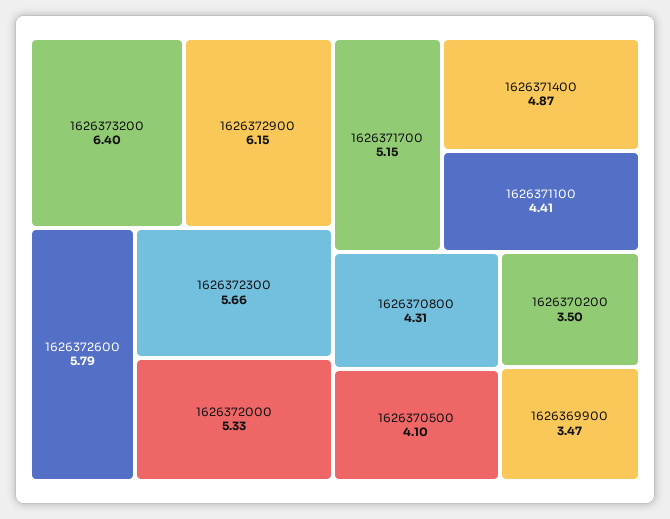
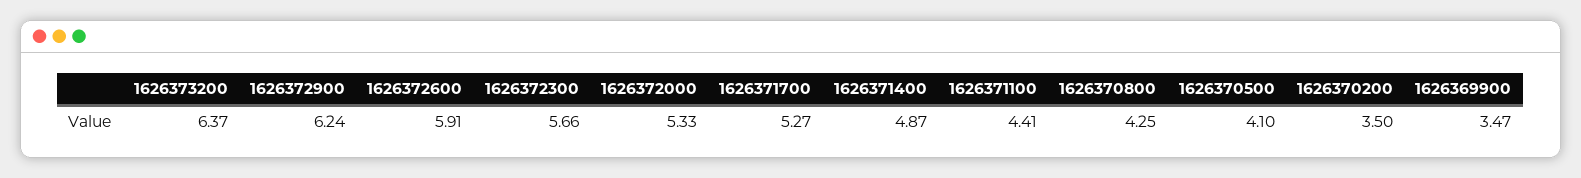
1626373200: 6.4 -> 6.37
1626372900: 6.15 -> 6.24
1626372600: 5.79 -> 5.91
1626371700: 5.15 -> 5.27
1626370800: 4.31 -> 4.25

